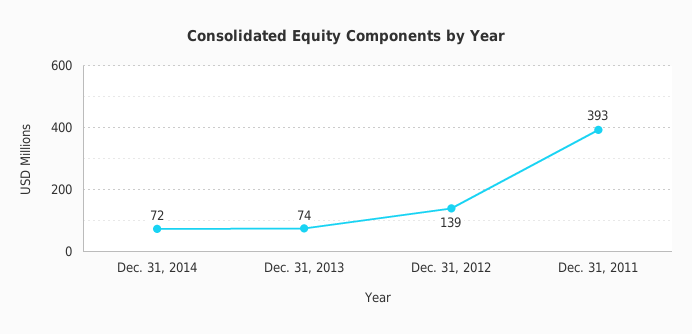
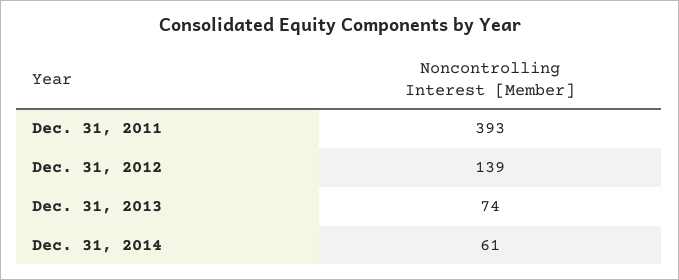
Dec. 31, 2014: 72 -> 61

